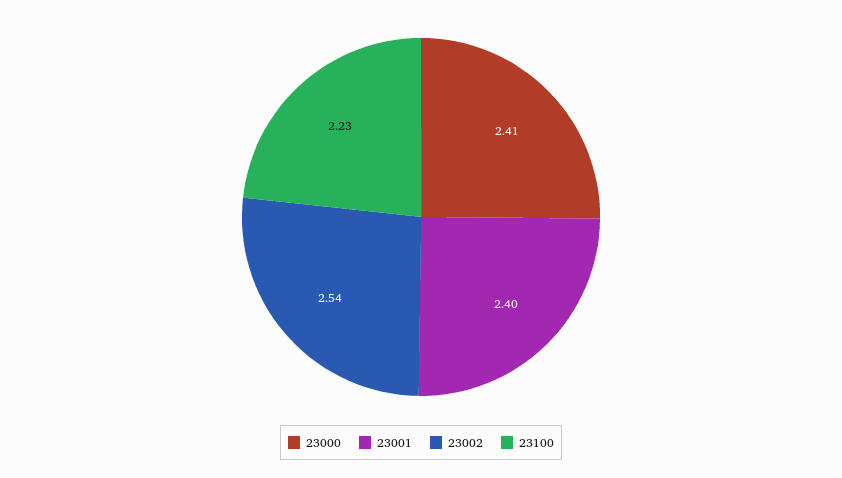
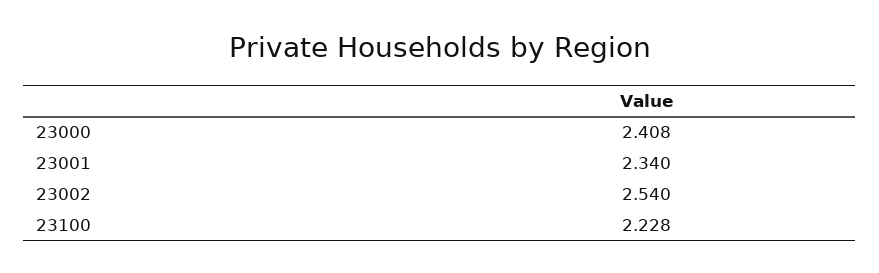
23001: 2.4 -> 2.34

